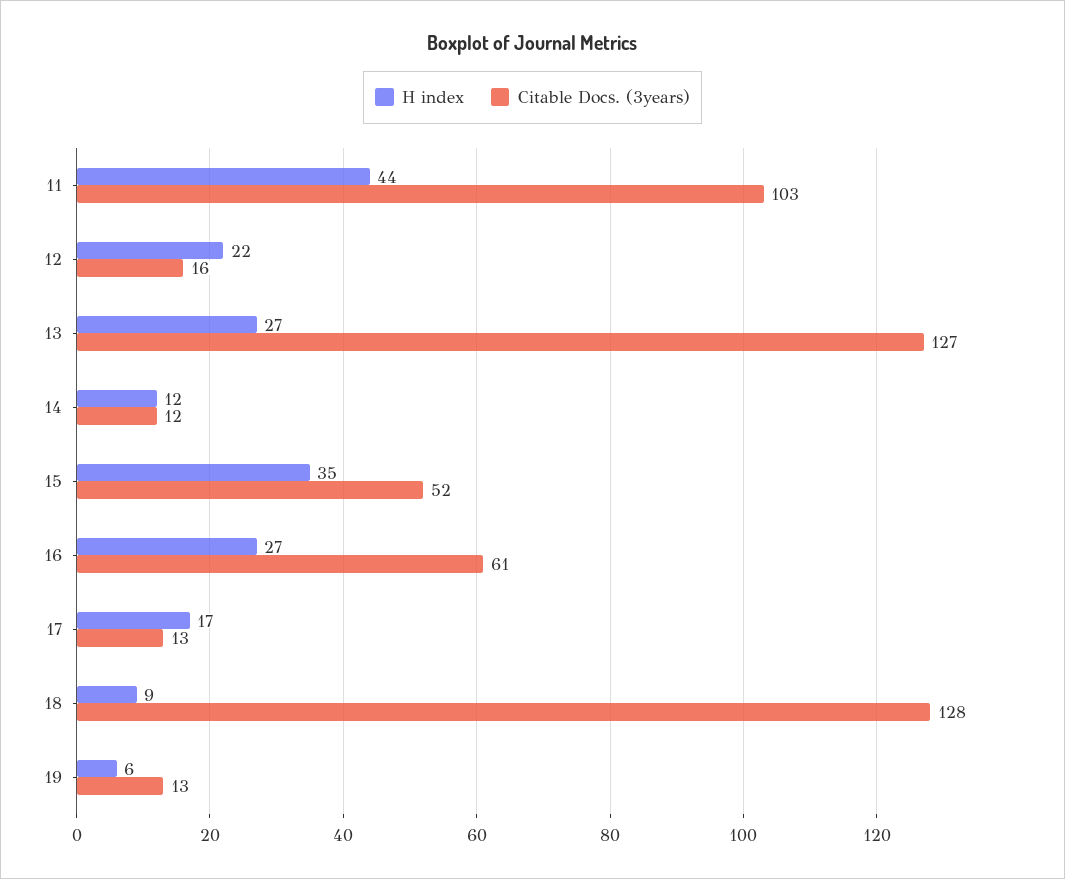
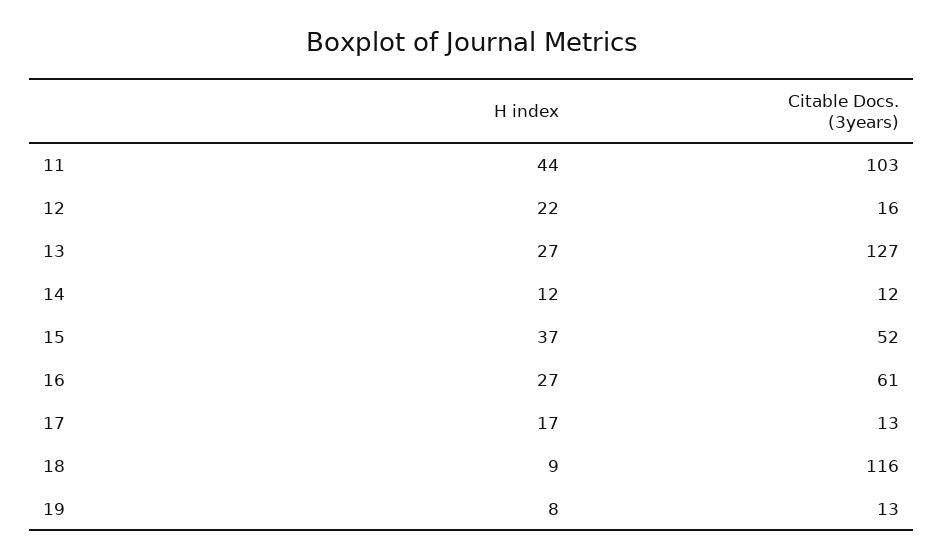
H index, 15: 35 -> 37
Citable Docs. (3years), 18: 128 -> 116
H index, 19: 6 -> 8

